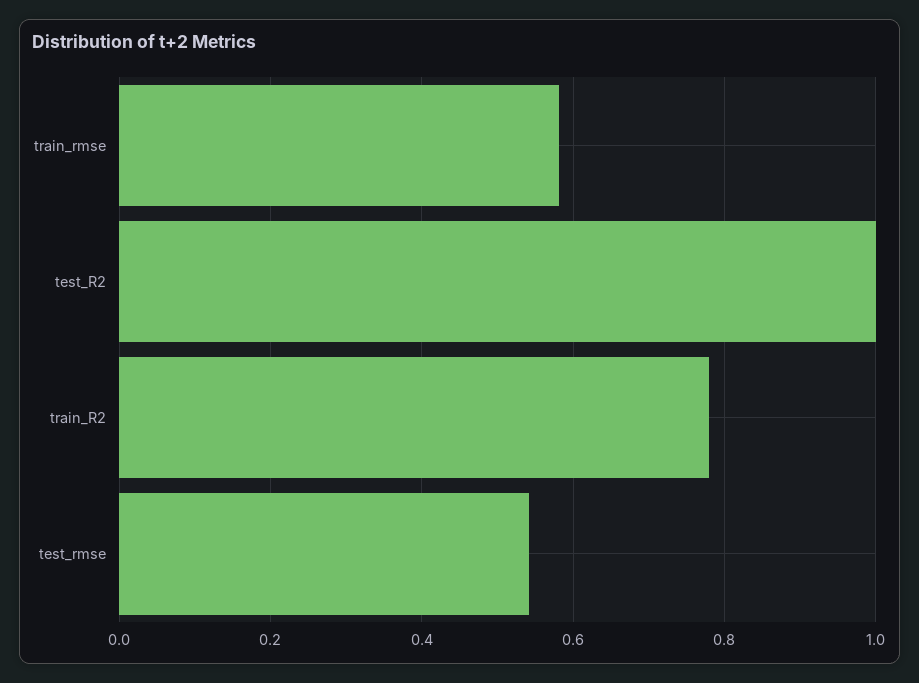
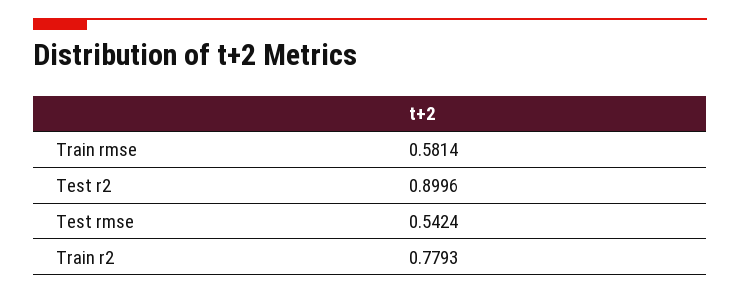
test_R2: 1 -> 0.8996

